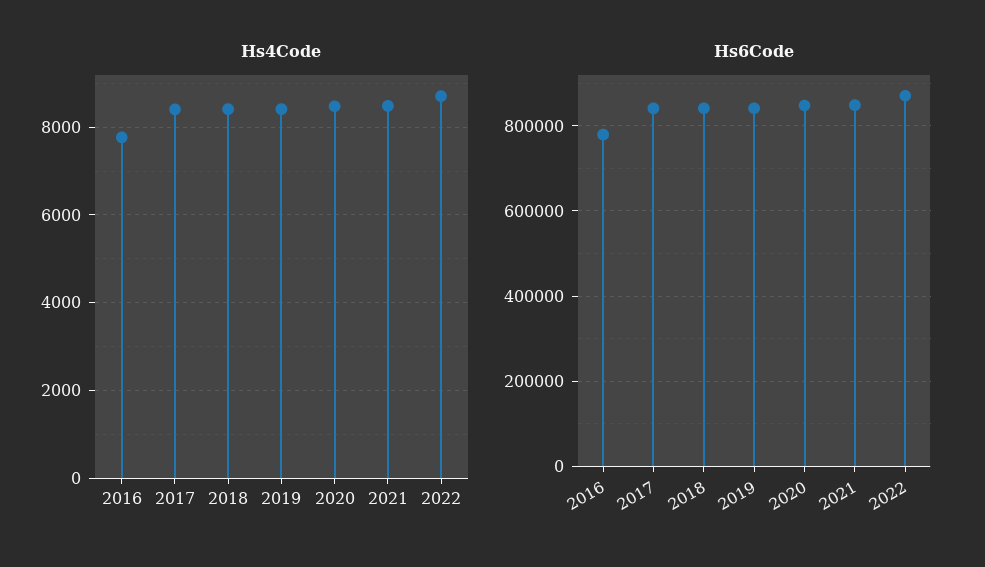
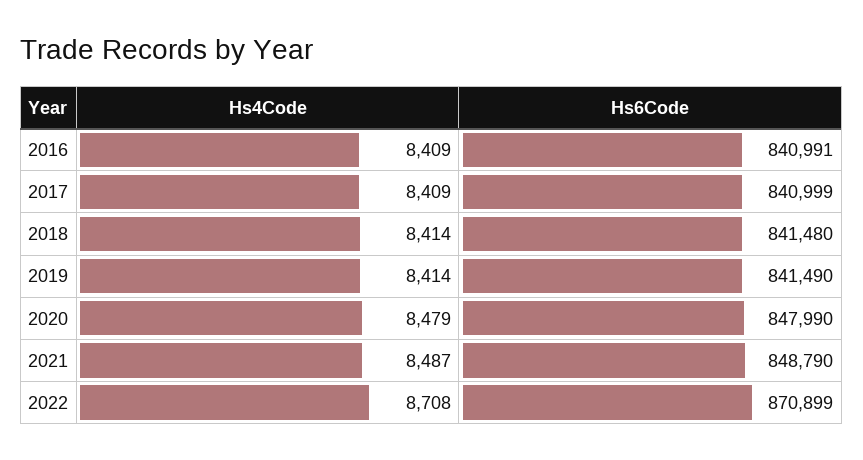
Hs4Code, 2016: 7800 -> 8409
Hs6Code, 2016: 780000 -> 840991

